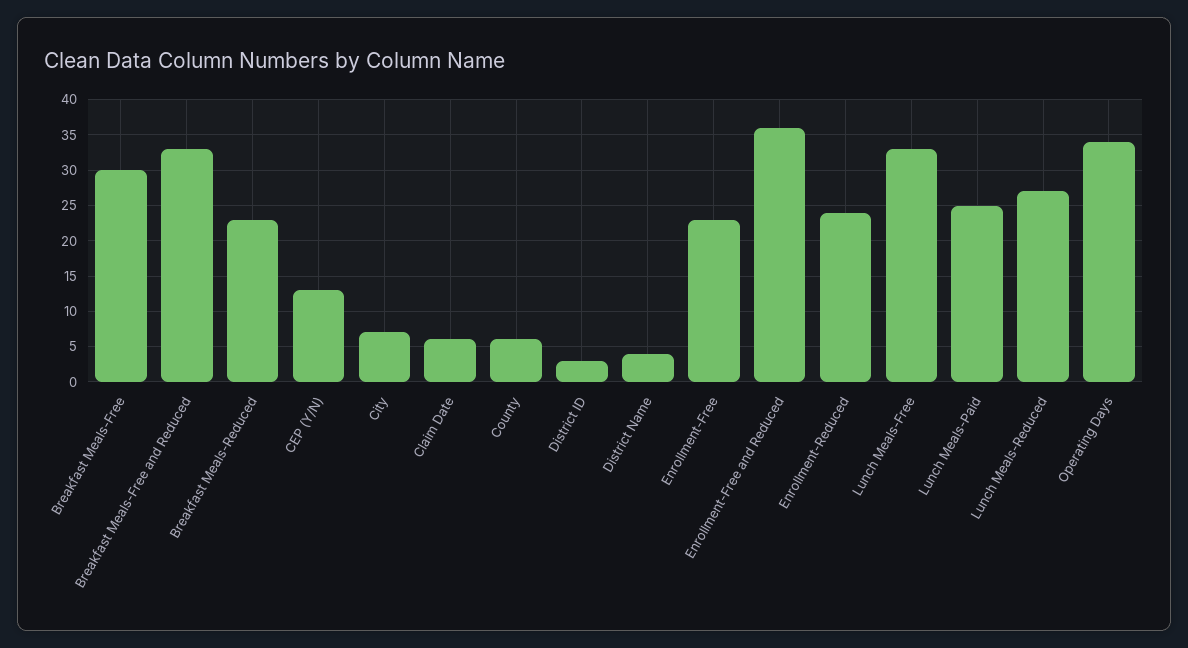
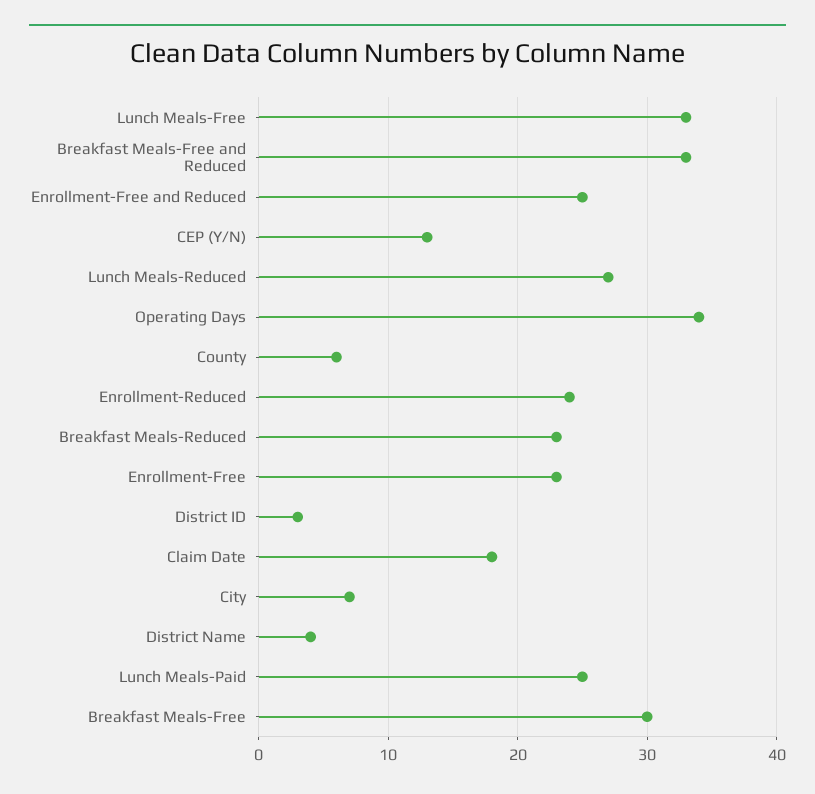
Claim Date: 6 -> 18
Enrollment-Free and Reduced: 36 -> 25

